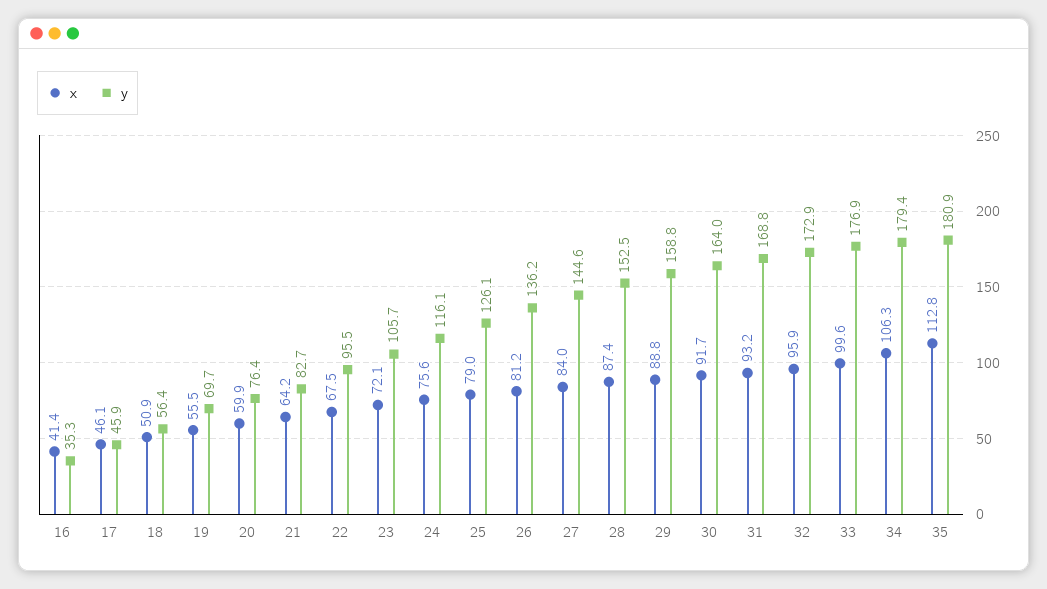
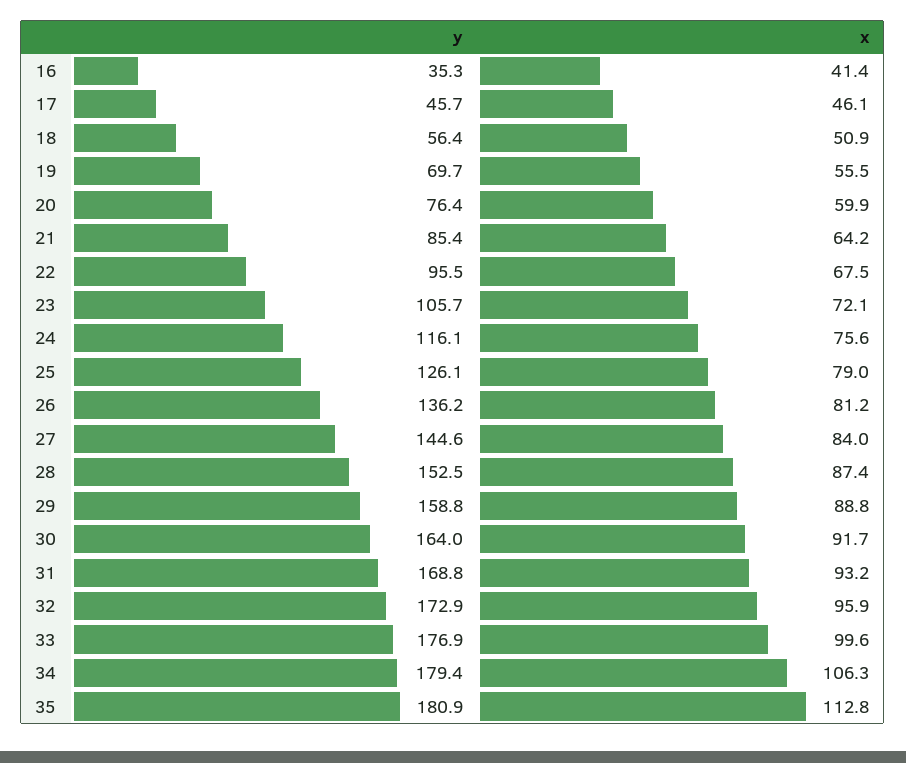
y, 17: 45.9 -> 45.7
y, 21: 82.7 -> 85.4

